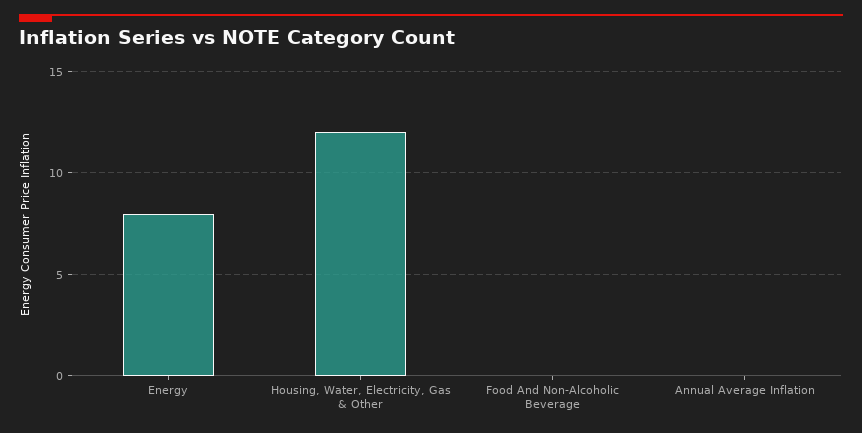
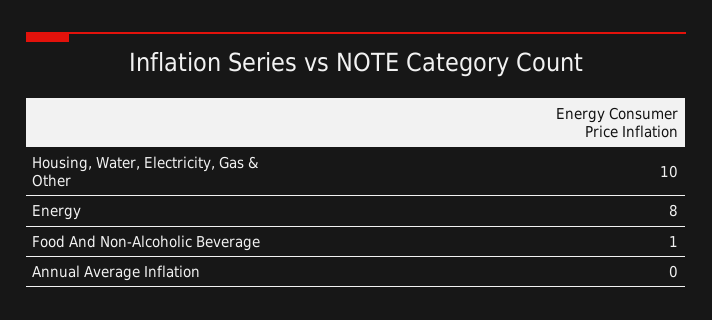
Housing, Water, Electricity, Gas & Other: 12 -> 10
Food And Non-Alcoholic Beverage: 0 -> 1

